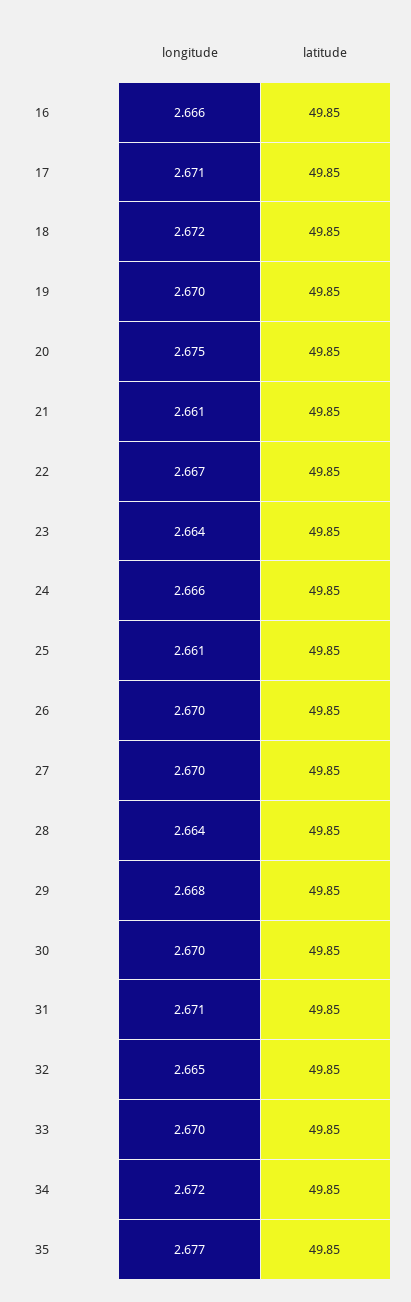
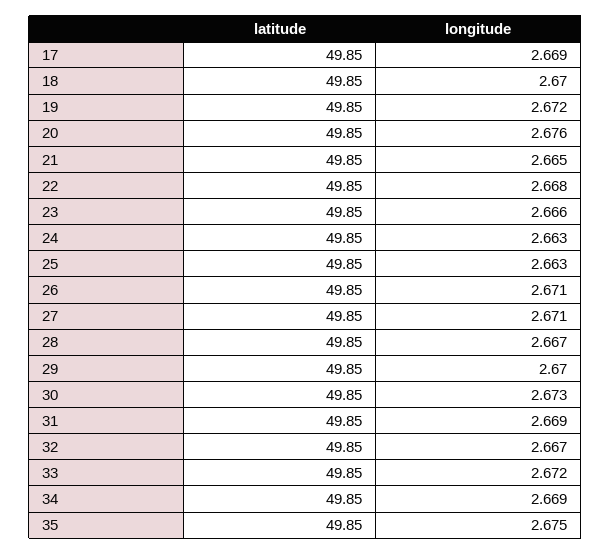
longitude, 16: 2.666 -> none
latitude, 16: 49.85 -> none
longitude, 17: 2.671 -> 2.669
longitude, 18: 2.672 -> 2.67
longitude, 19: 2.67 -> 2.672
longitude, 20: 2.675 -> 2.676
longitude, 21: 2.661 -> 2.665
longitude, 22: 2.667 -> 2.668
longitude, 23: 2.664 -> 2.666
longitude, 24: 2.666 -> 2.663
longitude, 25: 2.661 -> 2.663
longitude, 26: 2.67 -> 2.671
longitude, 27: 2.67 -> 2.671
longitude, 28: 2.664 -> 2.667
longitude, 29: 2.668 -> 2.67
longitude, 30: 2.67 -> 2.673
longitude, 31: 2.671 -> 2.669
longitude, 32: 2.665 -> 2.667
longitude, 33: 2.67 -> 2.672
longitude, 34: 2.672 -> 2.669
longitude, 35: 2.677 -> 2.675

